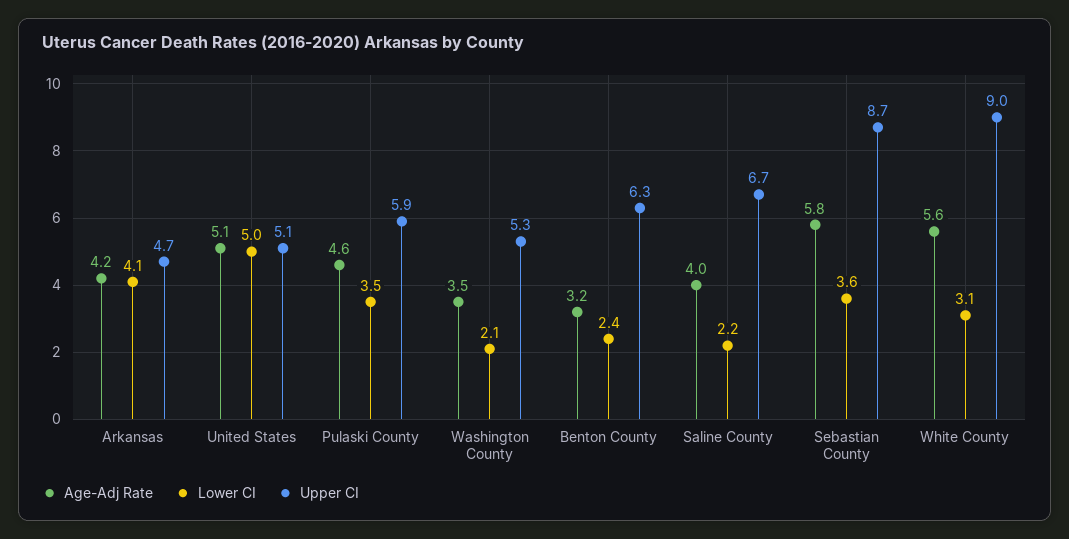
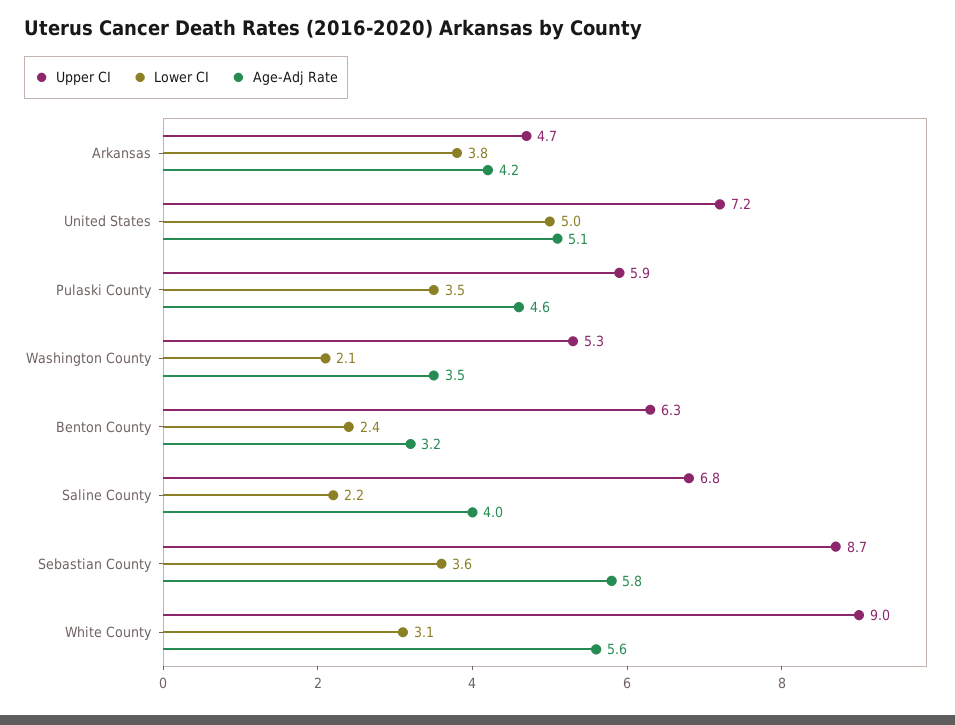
Lower CI, Arkansas: 4.1 -> 3.8
Upper CI, United States: 5.1 -> 7.2
Upper CI, Saline County: 6.7 -> 6.8

